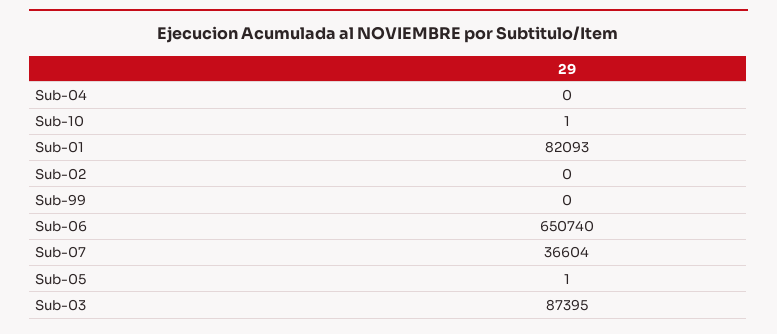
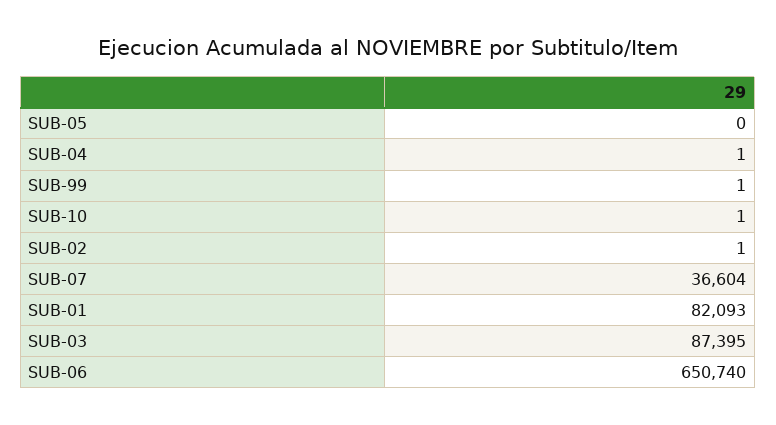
Sub-04: 0 -> 1
Sub-02: 0 -> 1
Sub-99: 0 -> 1
Sub-05: 1 -> 0

